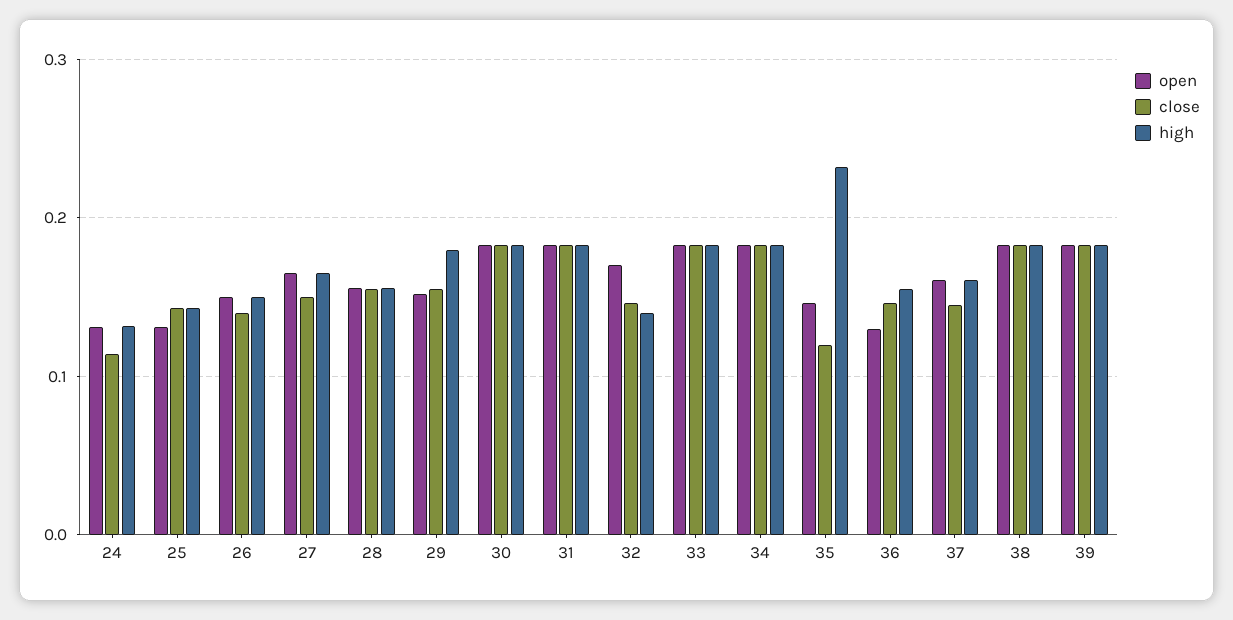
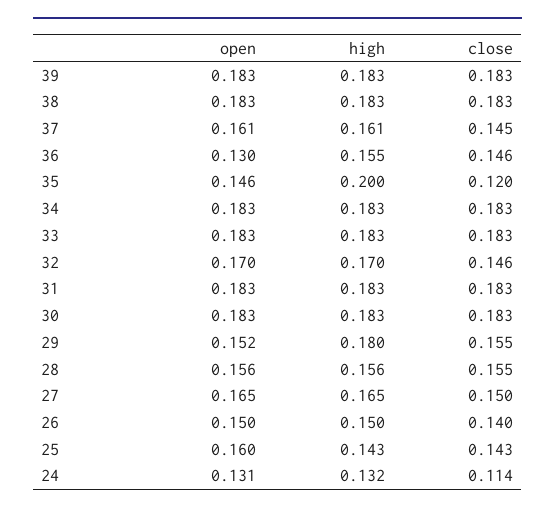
open, 25: 0.13 -> 0.16
high, 32: 0.14 -> 0.17
high, 35: 0.23 -> 0.2

